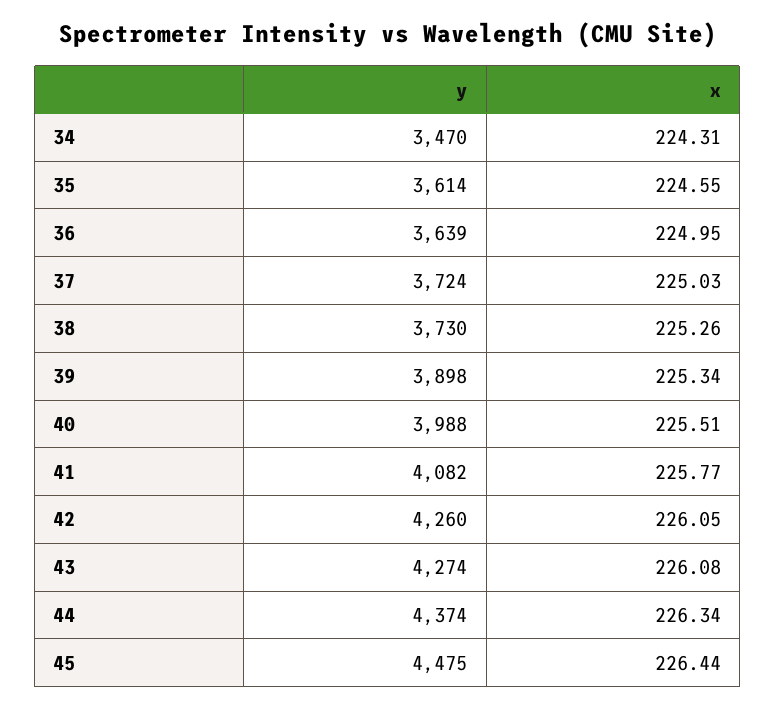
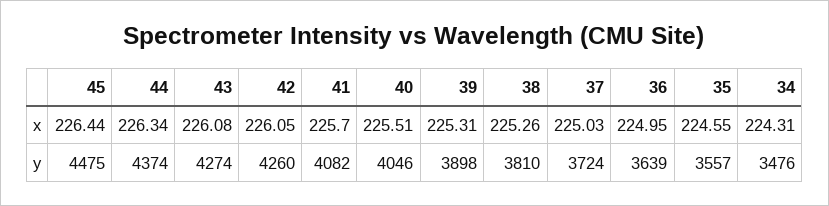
y, 34: 3470 -> 3476
y, 35: 3614 -> 3557
y, 38: 3730 -> 3810
x, 39: 225.34 -> 225.31
y, 40: 3988 -> 4046
x, 41: 225.77 -> 225.7

